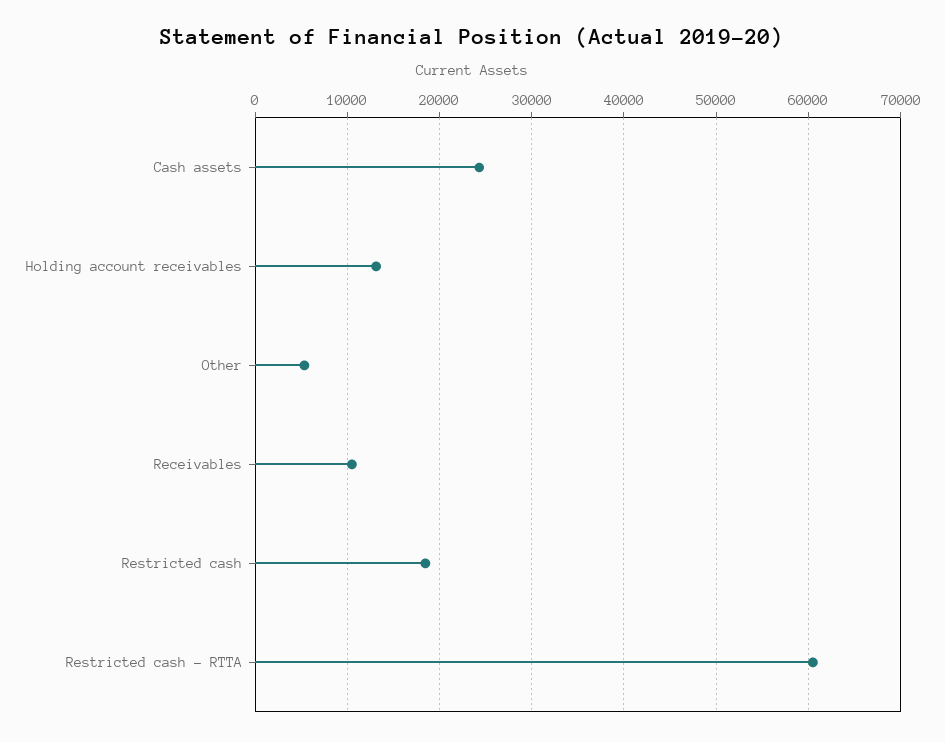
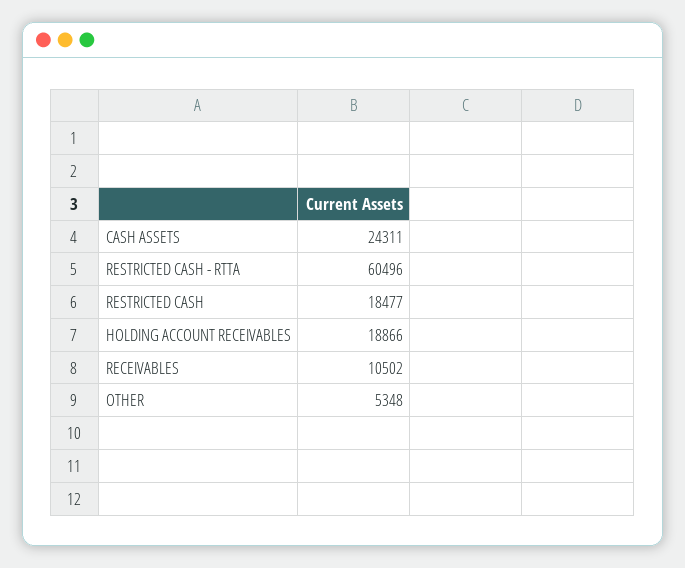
Holding account receivables: 13000 -> 18866

